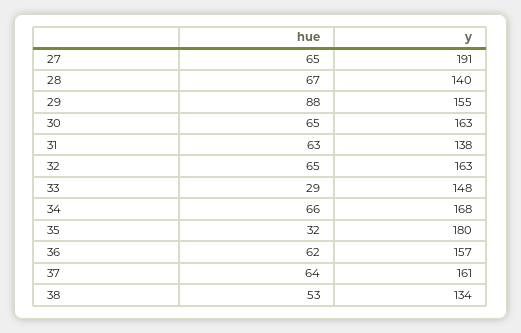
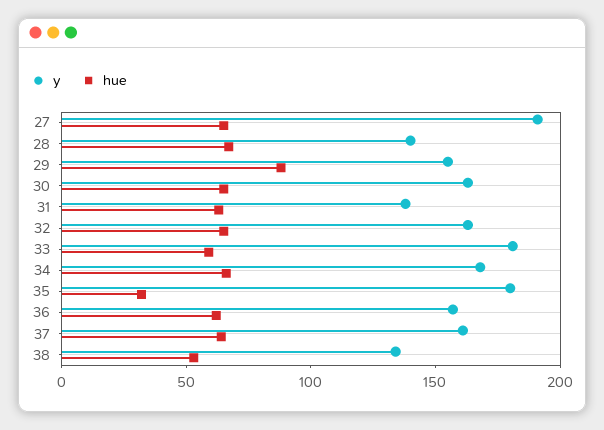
hue, 33: 29 -> 60
y, 33: 148 -> 180

